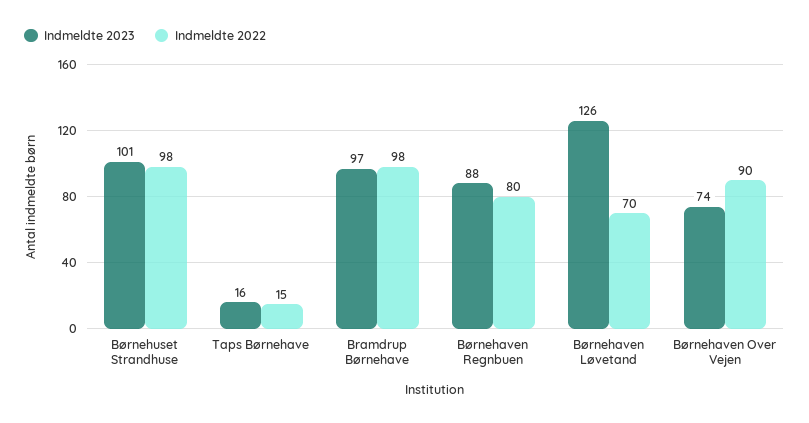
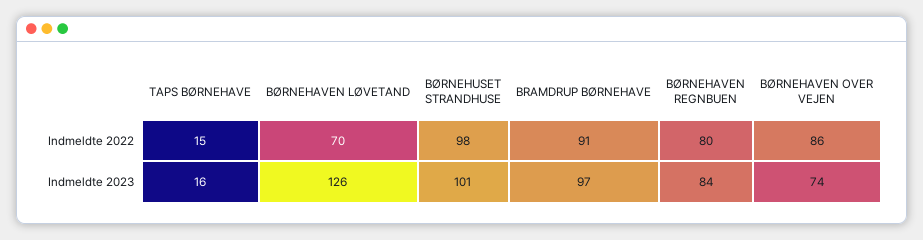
Indmeldte 2022, Bramdrup Børnehave: 98 -> 91
Indmeldte 2023, Børnehaven Regnbuen: 88 -> 84
Indmeldte 2022, Børnehaven Over Vejen: 90 -> 86

